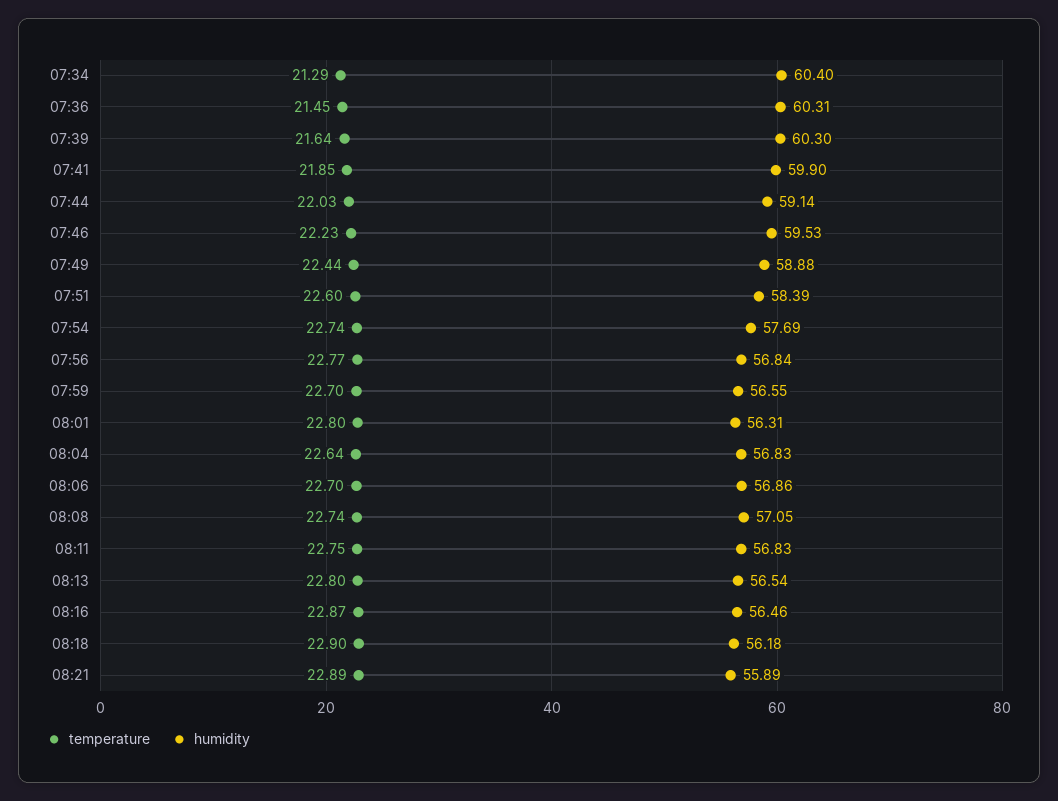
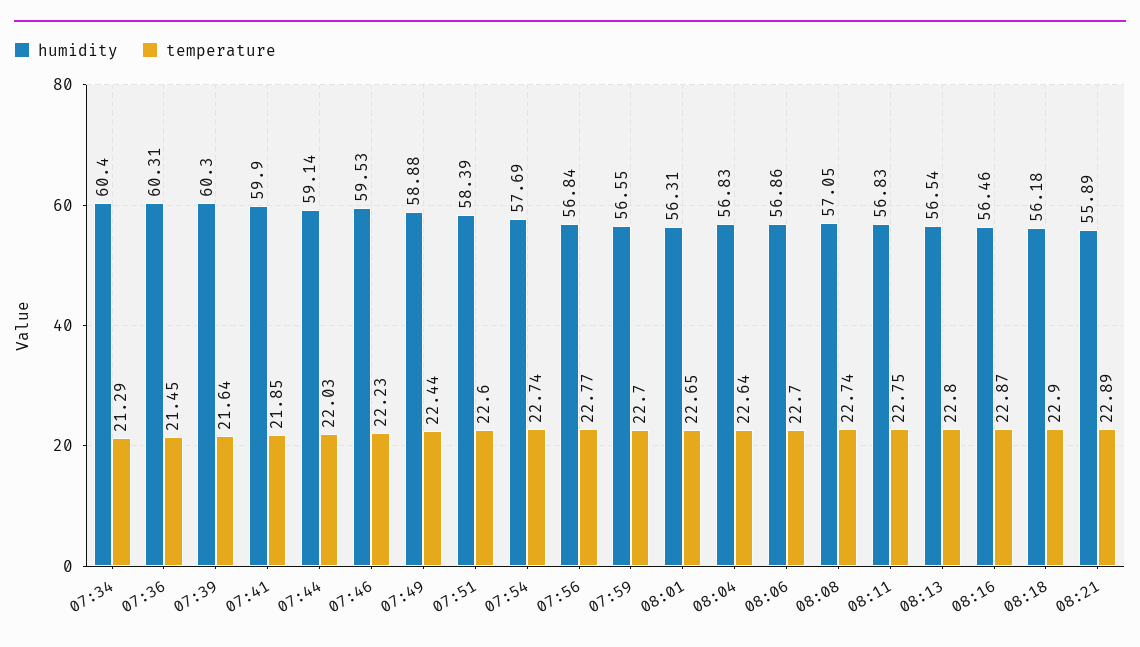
temperature, 08:01: 22.8 -> 22.65

